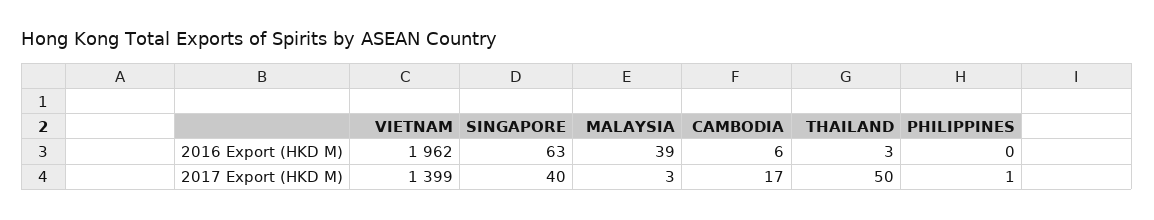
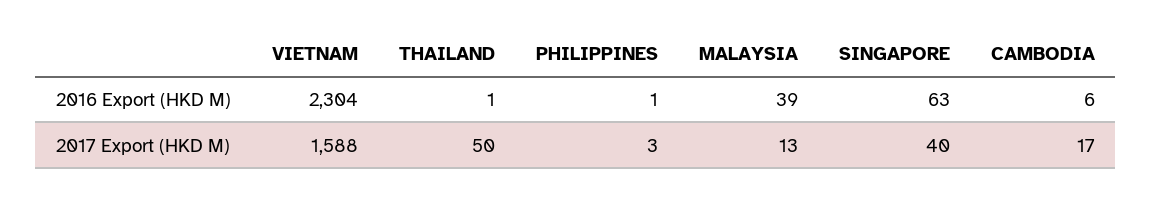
VIETNAM, 2016 Export (HKD M): 1962 -> 2304
THAILAND, 2016 Export (HKD M): 3 -> 1
PHILIPPINES, 2016 Export (HKD M): 0 -> 1
VIETNAM, 2017 Export (HKD M): 1399 -> 1588
MALAYSIA, 2017 Export (HKD M): 3 -> 13
PHILIPPINES, 2017 Export (HKD M): 1 -> 3

